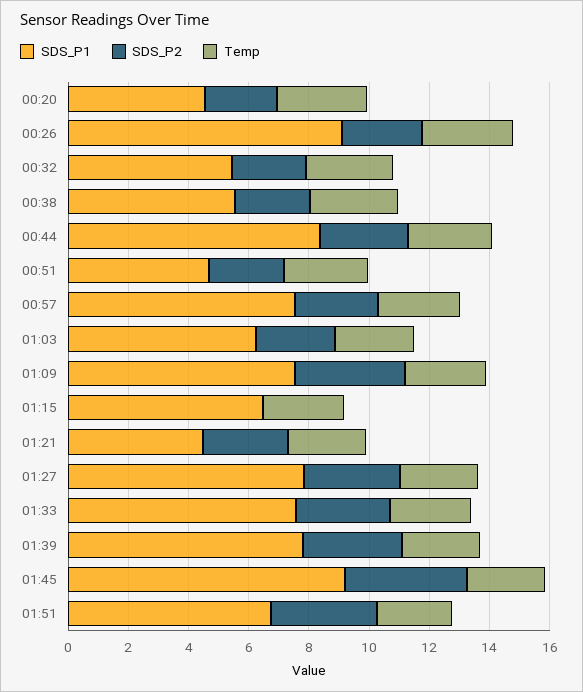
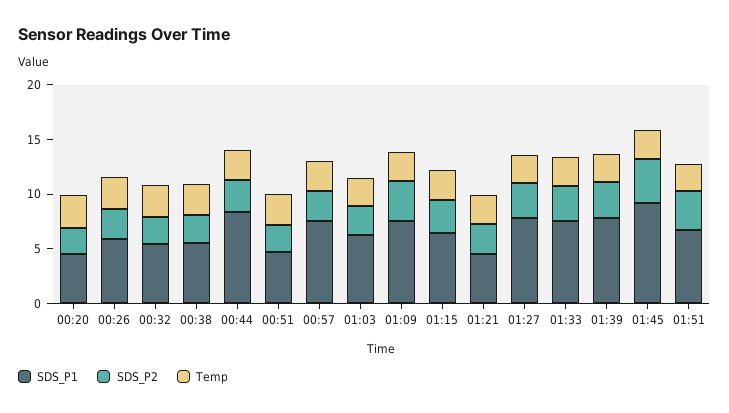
SDS_P1, 00:26: 9 -> 6
SDS_P2, 01:15: 0 -> 3

